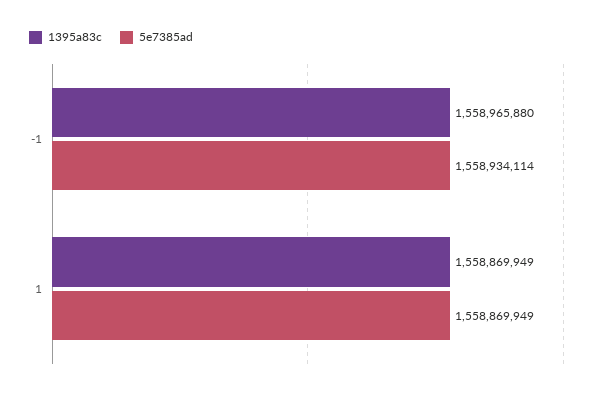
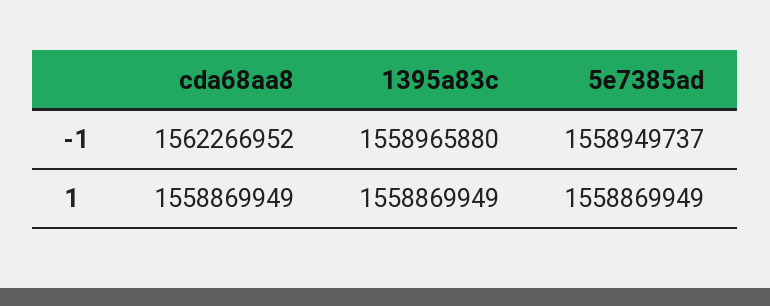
5e7385ad, -1: 1558934114 -> 1558949737
cda68aa8, -1: none -> 1562266952
cda68aa8, 1: none -> 1558869949

